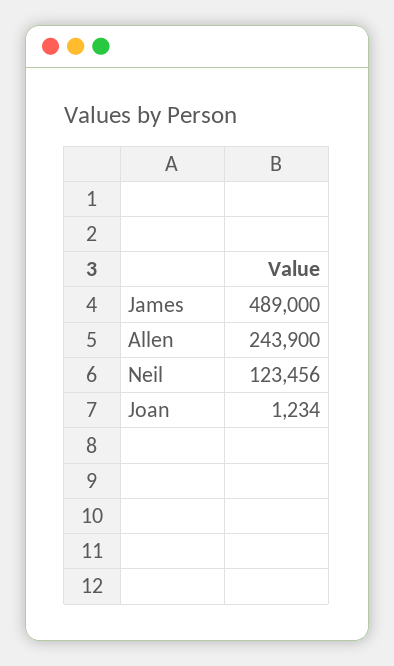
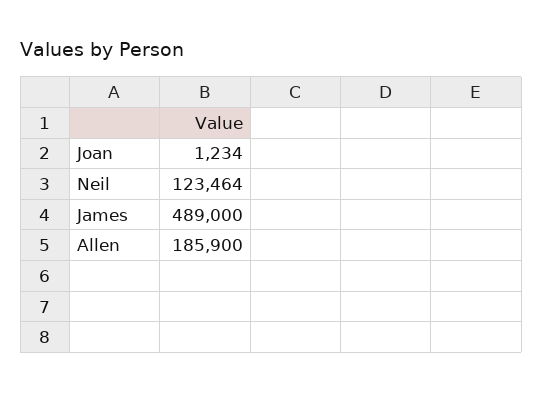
Allen: 243900 -> 185900
Neil: 123456 -> 123464

